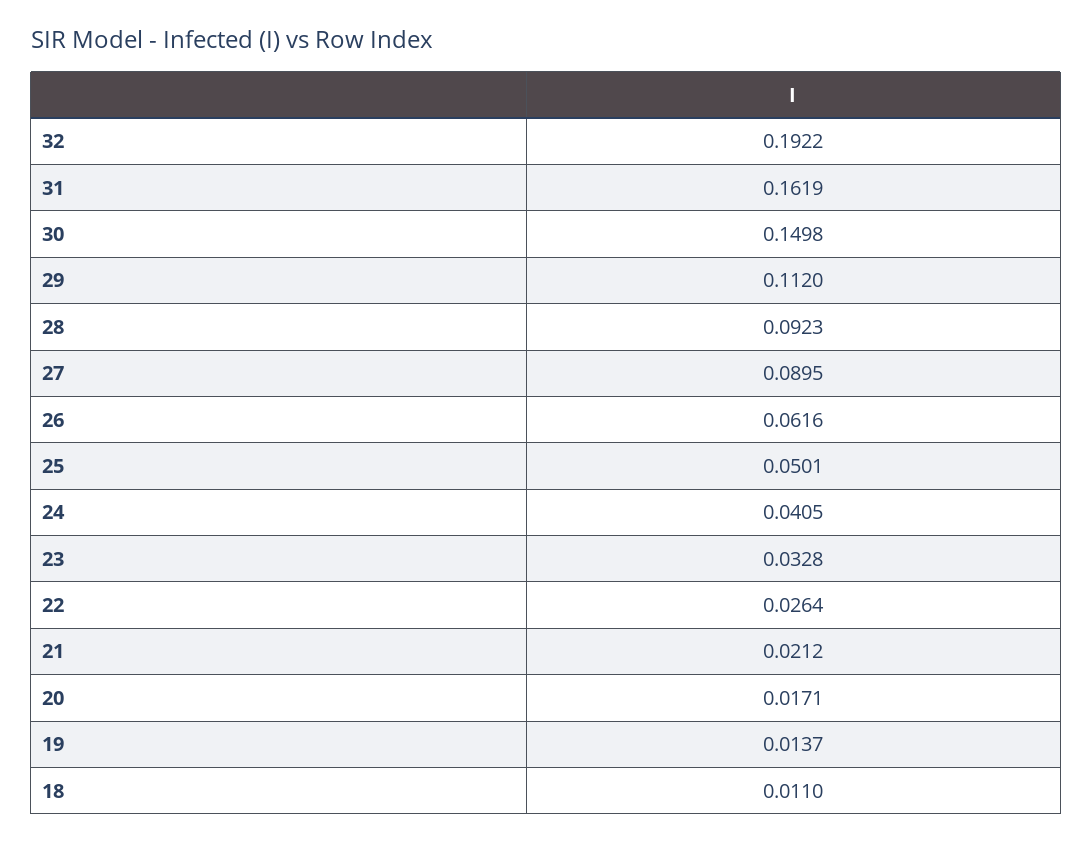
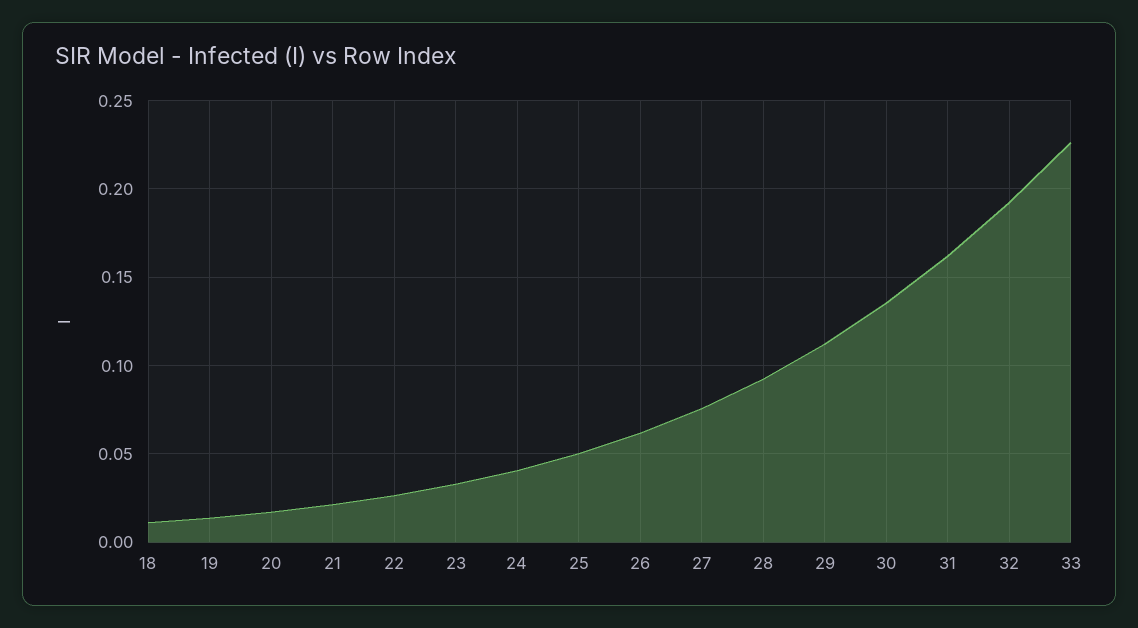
30: 0.1498 -> 0.135
27: 0.0895 -> 0.075
33: none -> 0.225

